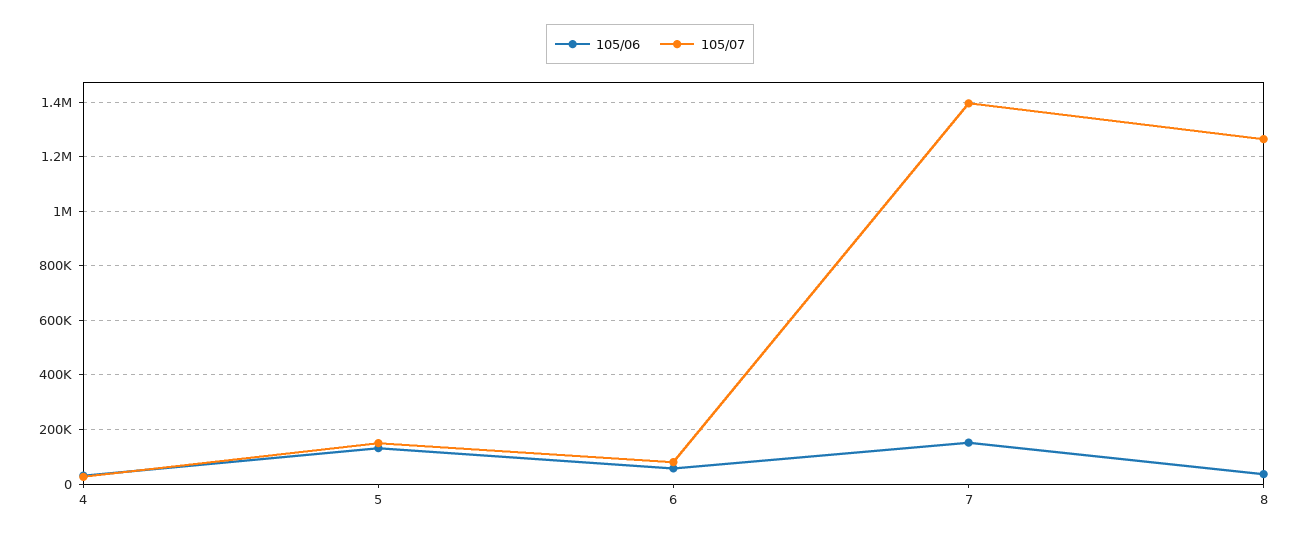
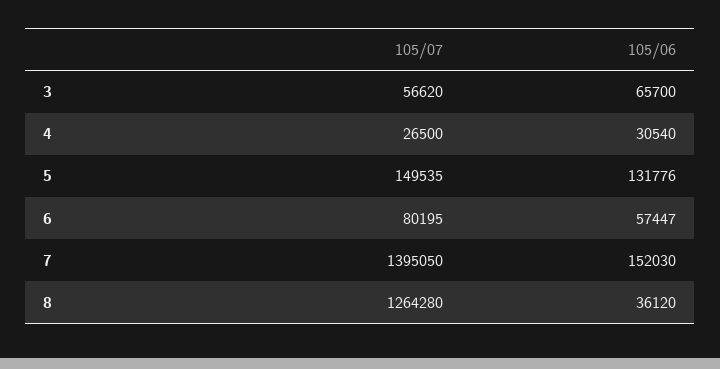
105/07, 3: none -> 56620
105/06, 3: none -> 65700

